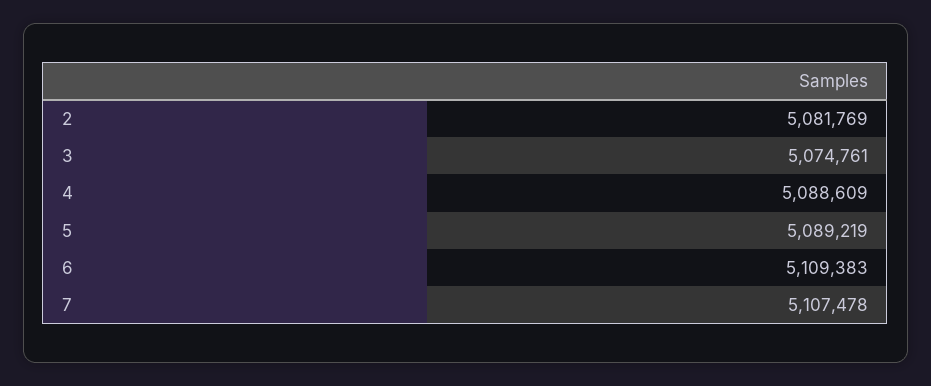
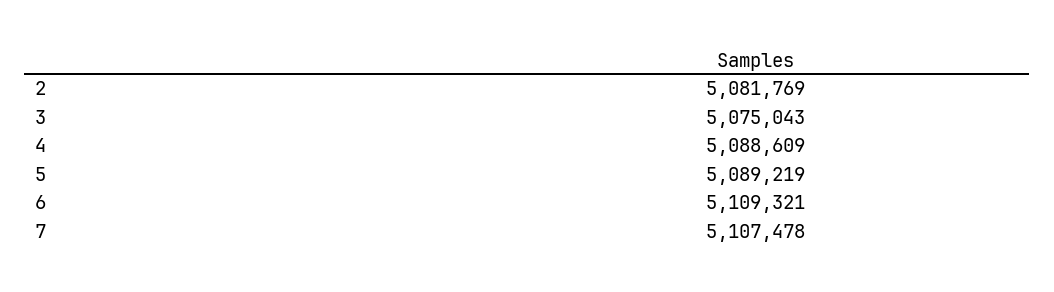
3: 5074761 -> 5075043
6: 5109383 -> 5109321

